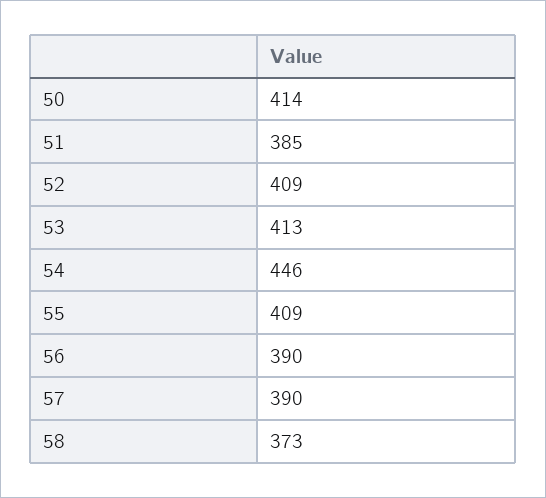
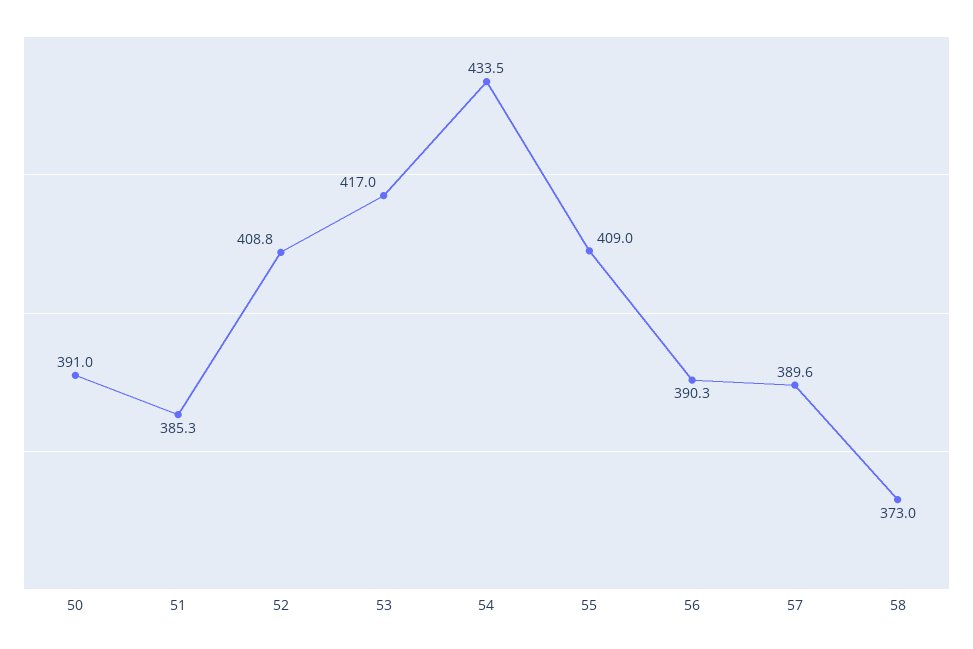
50: 414 -> 391
53: 413 -> 417
54: 446 -> 433.5

